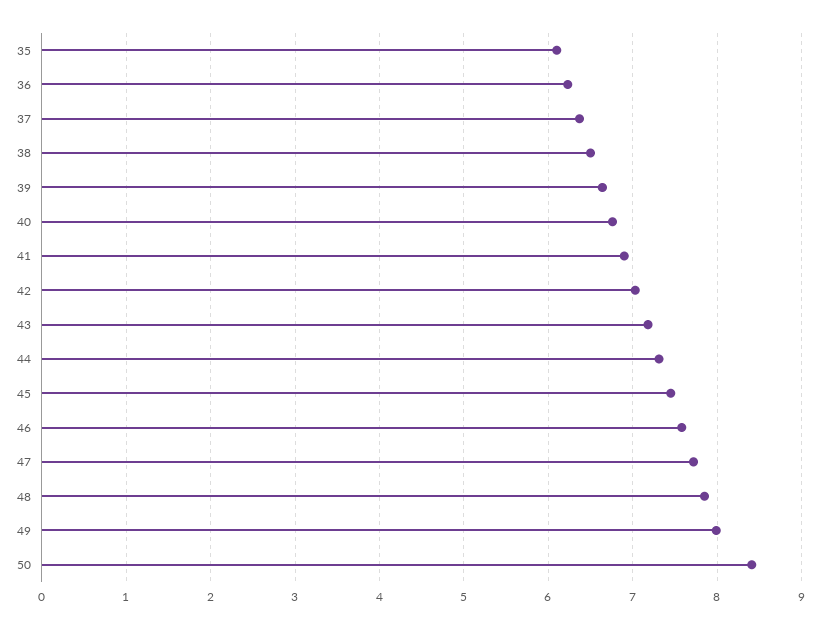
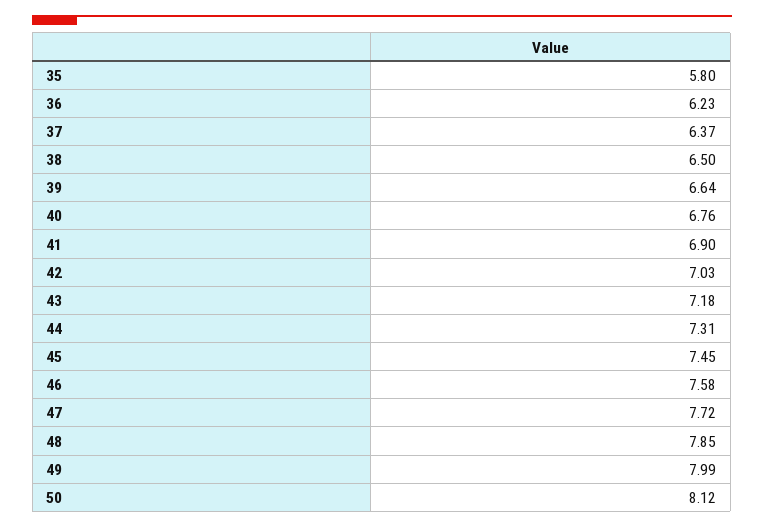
35: 6.1 -> 5.8
50: 8.4 -> 8.12

